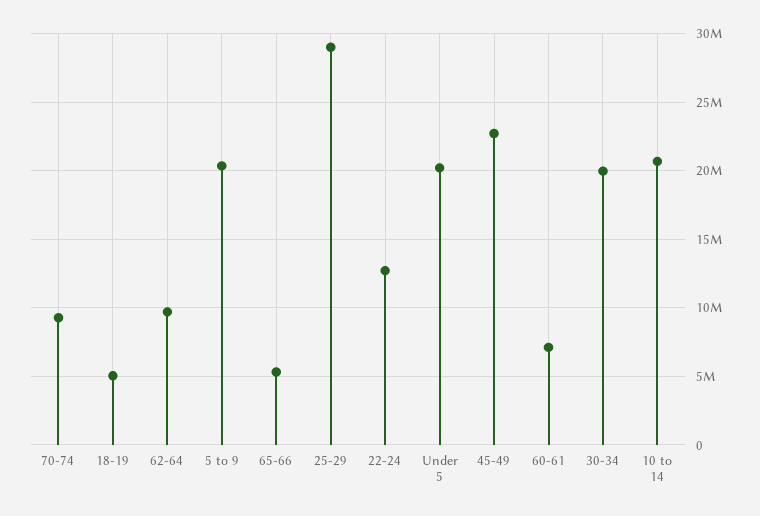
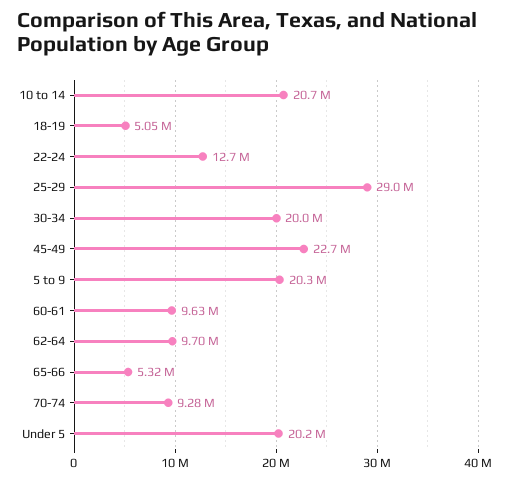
60-61: 7000000 -> 9630000

